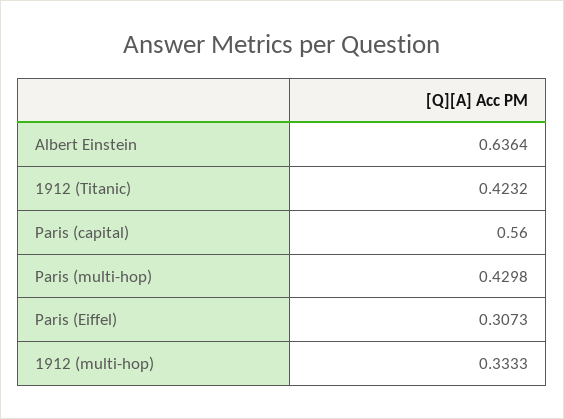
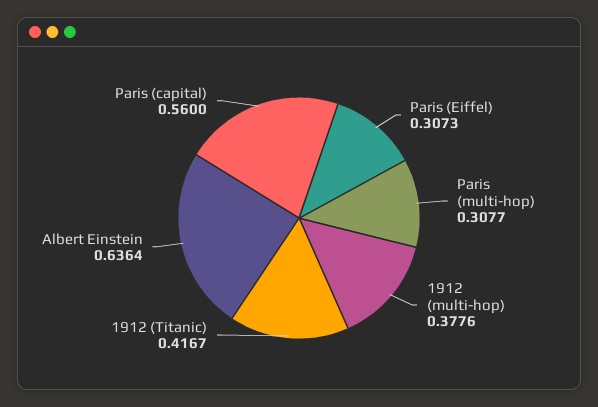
1912 (Titanic): 0.4232 -> 0.4167
Paris (multi-hop): 0.4298 -> 0.3077
1912 (multi-hop): 0.3333 -> 0.3776

